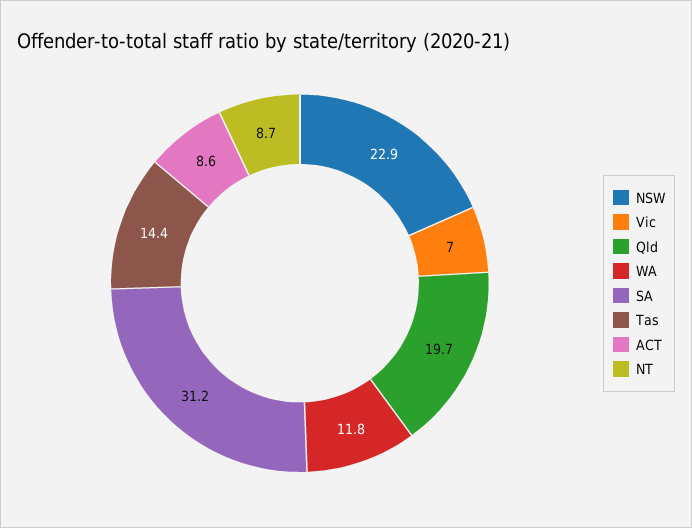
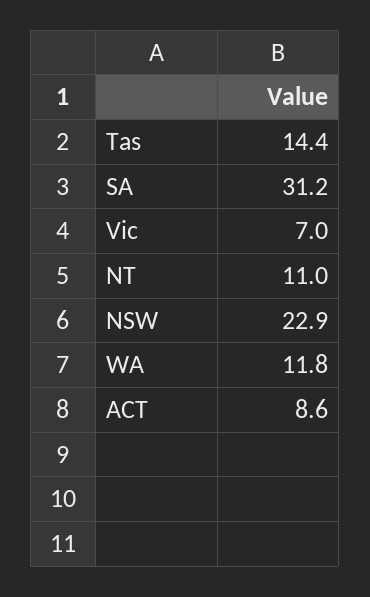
Qld: 19.7 -> none
NT: 8.7 -> 11

